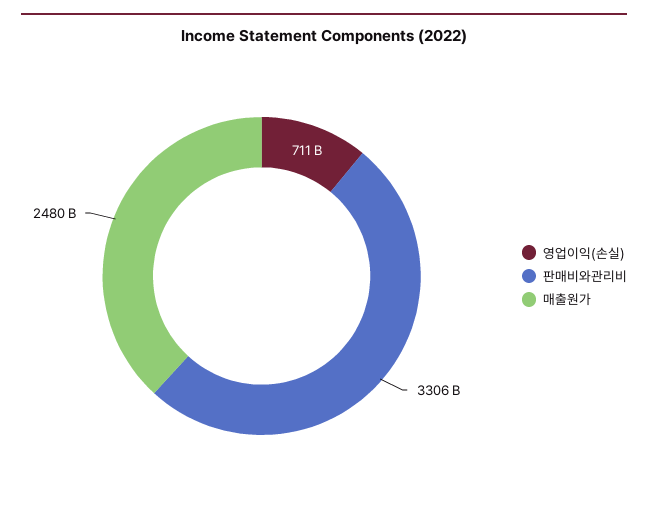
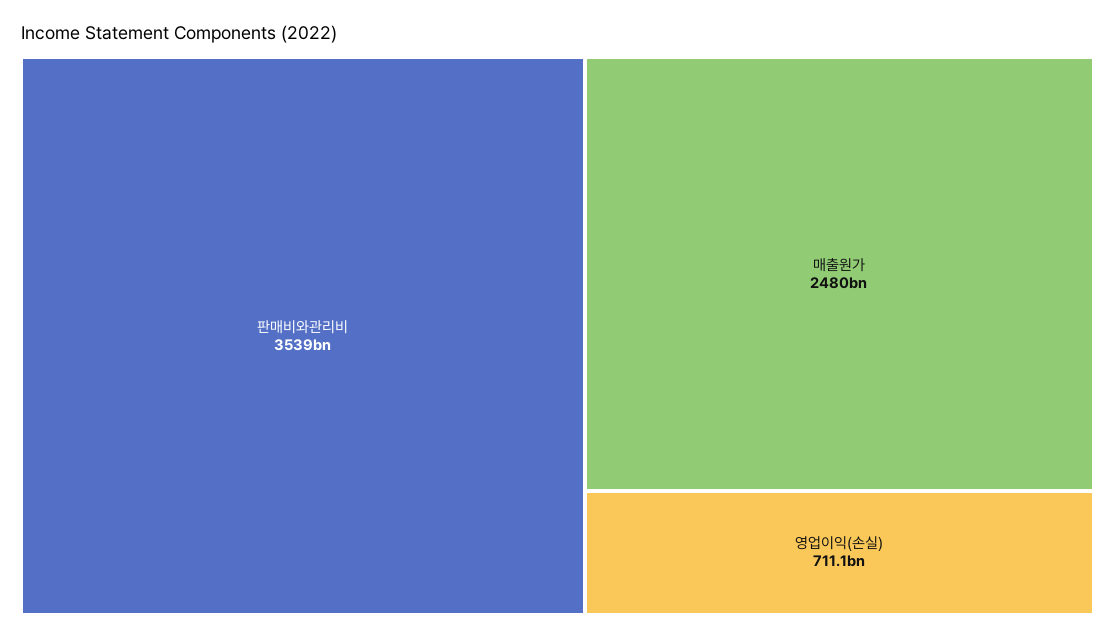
판매비와관리비: 3306000000000 -> 3539000000000

